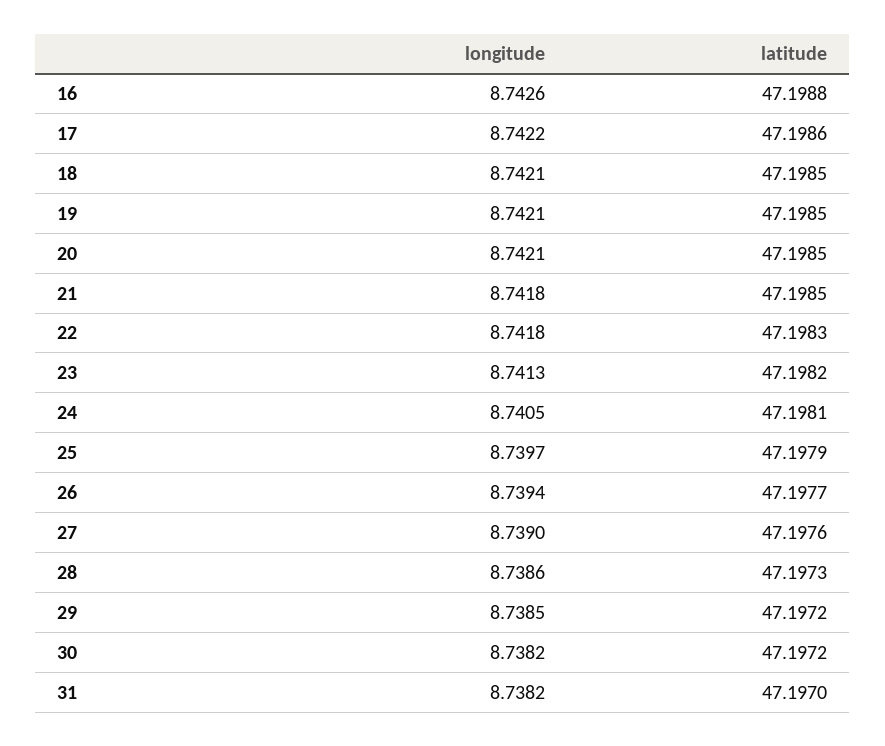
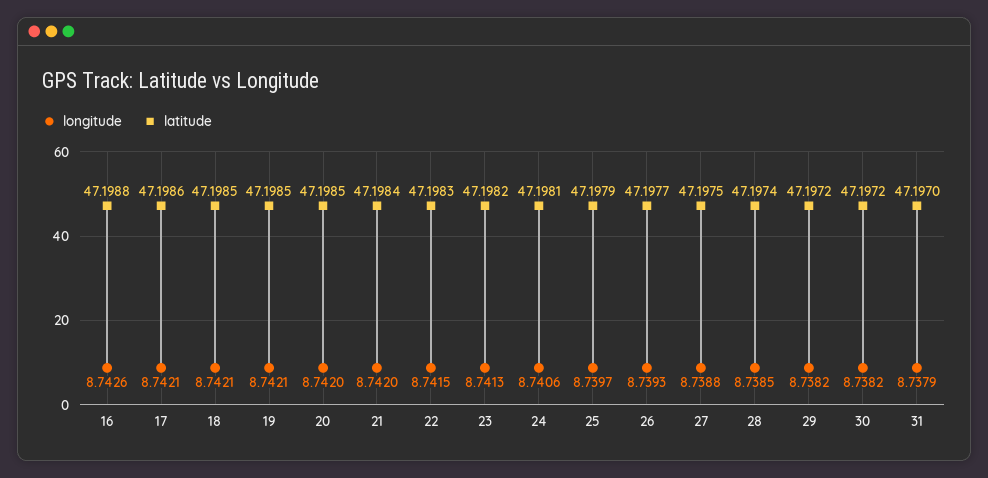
longitude, 17: 8.7422 -> 8.7421
longitude, 20: 8.7421 -> 8.742
longitude, 21: 8.7418 -> 8.742
latitude, 21: 47.1985 -> 47.1984
longitude, 22: 8.7418 -> 8.7415
longitude, 24: 8.7405 -> 8.7406
longitude, 26: 8.7394 -> 8.7393
longitude, 27: 8.739 -> 8.7388
latitude, 27: 47.1976 -> 47.1975
longitude, 28: 8.7386 -> 8.7385
latitude, 28: 47.1973 -> 47.1974
longitude, 29: 8.7385 -> 8.7382
longitude, 31: 8.7382 -> 8.7379

